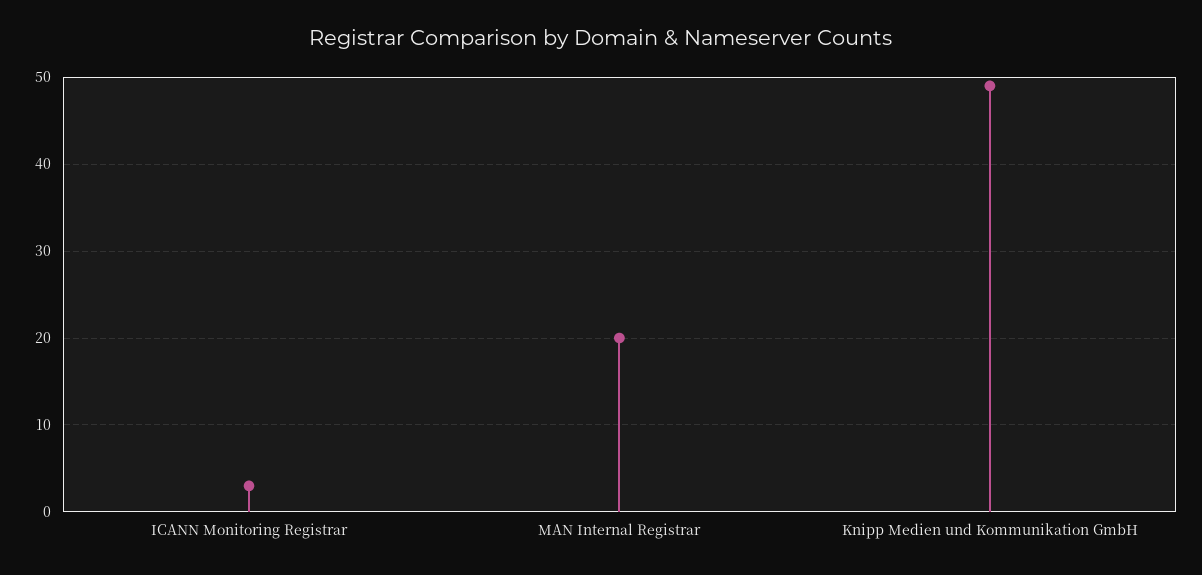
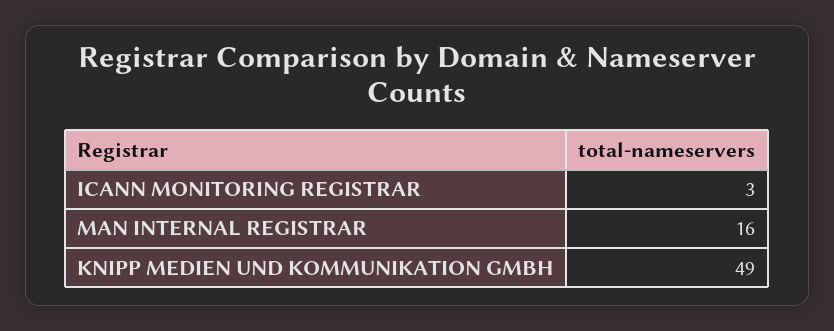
MAN Internal Registrar: 20 -> 16

